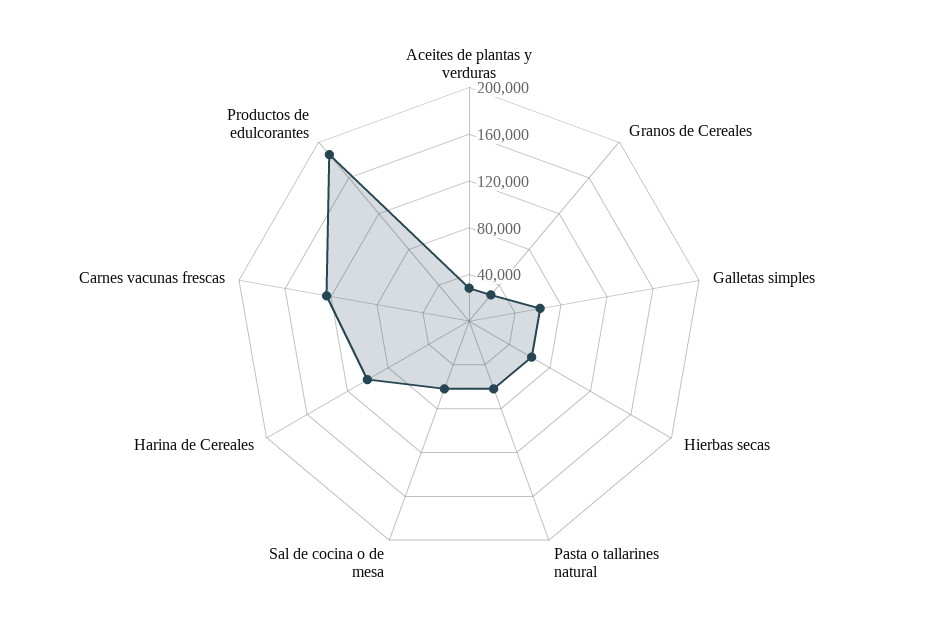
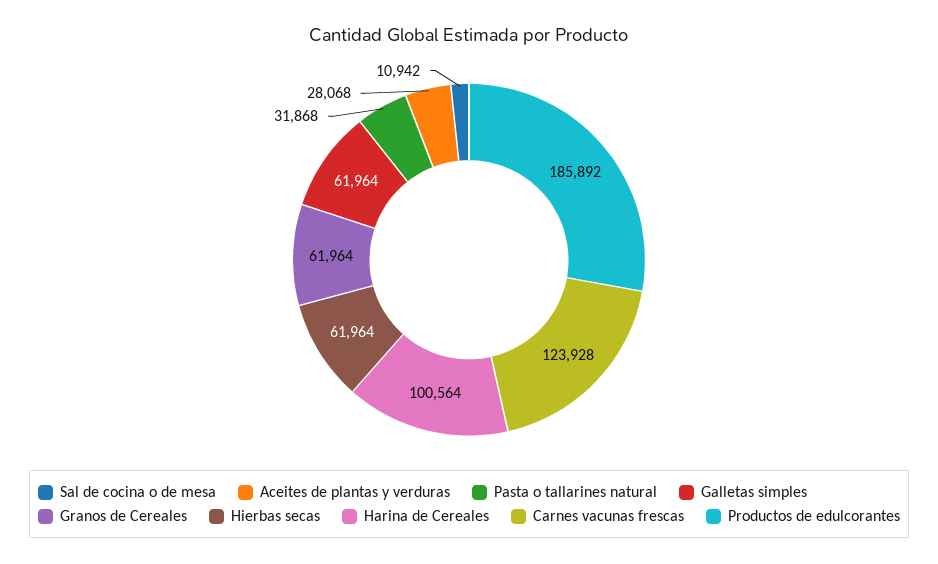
Granos de Cereales: 30000 -> 61964
Pasta o tallarines natural: 60000 -> 31868
Sal de cocina o de mesa: 60000 -> 10942

